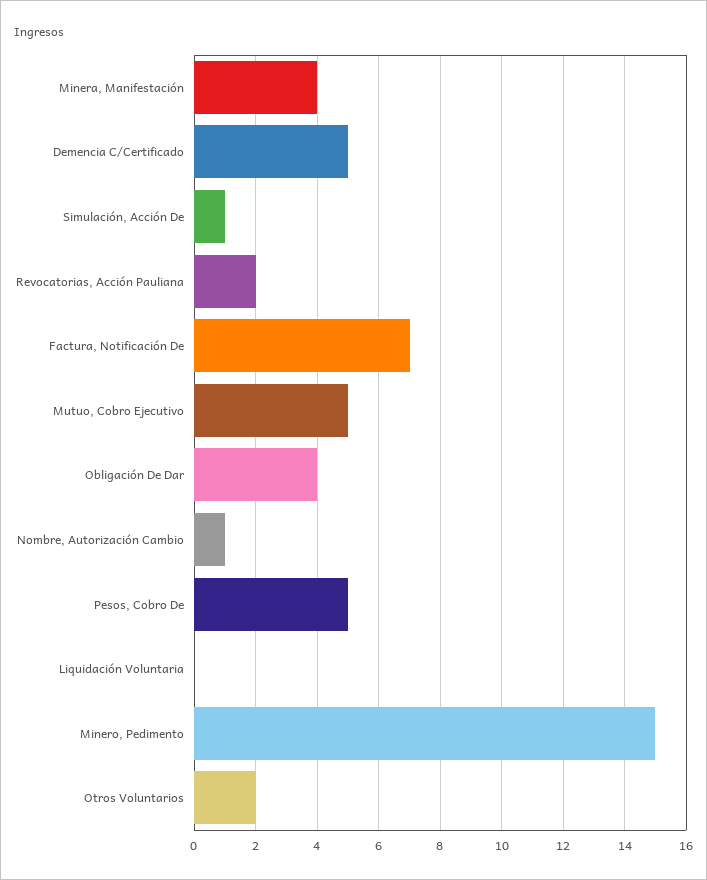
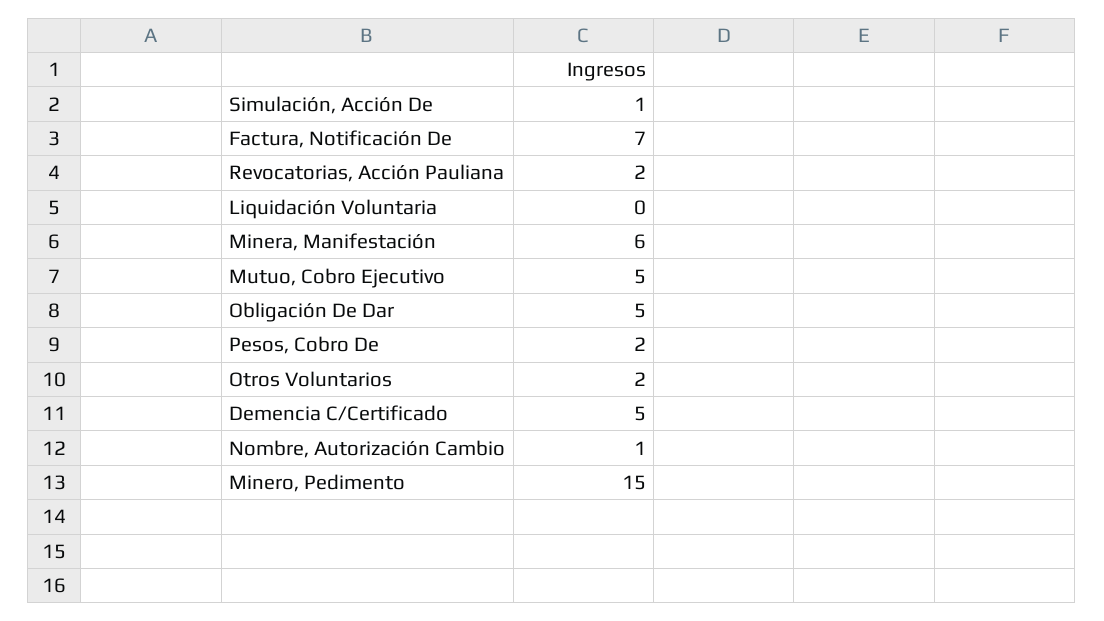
Minera, Manifestación: 4 -> 6
Obligación De Dar: 4 -> 5
Pesos, Cobro De: 5 -> 2

